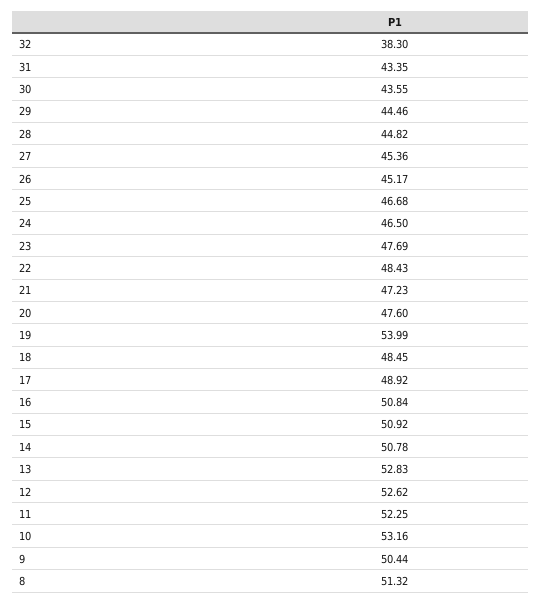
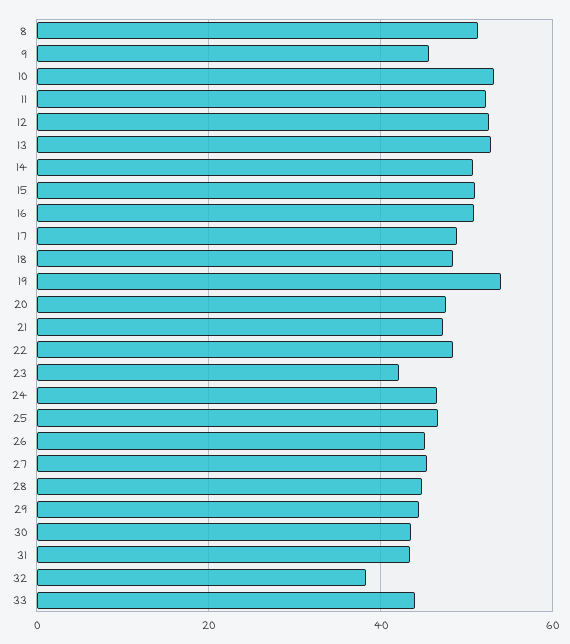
23: 47.69 -> 42
9: 50.44 -> 46
33: none -> 44

